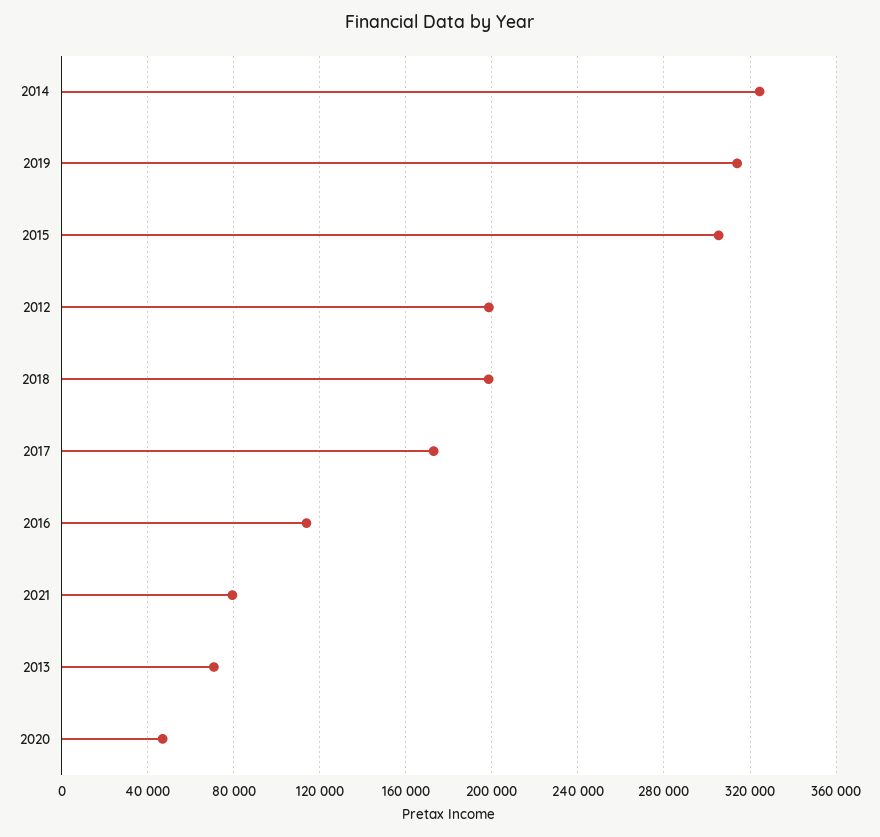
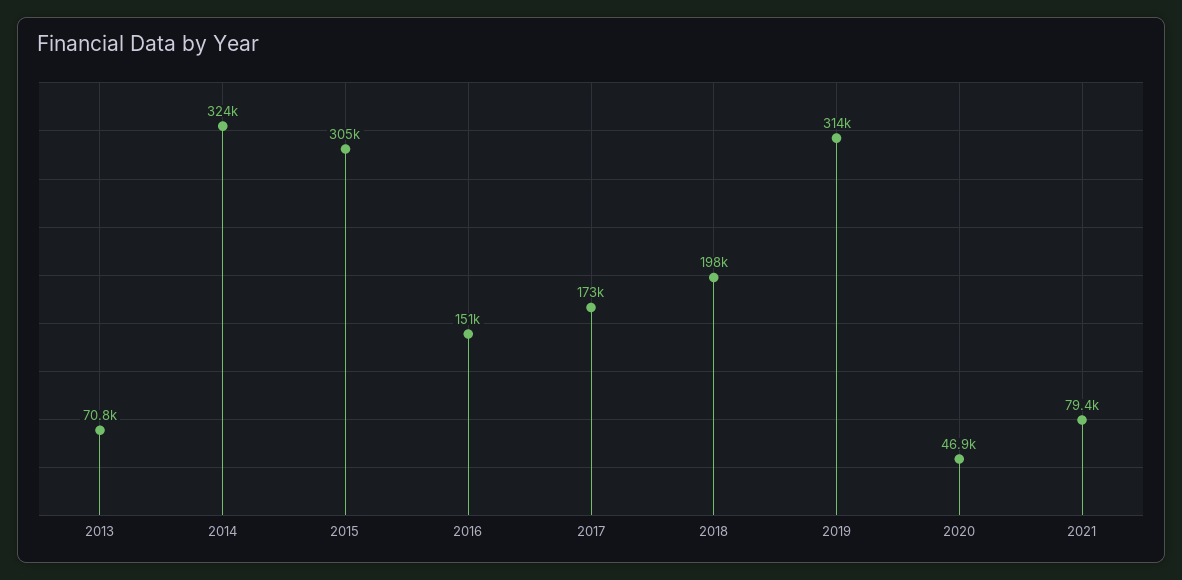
2012: 200000 -> none
2016: 115000 -> 151000

